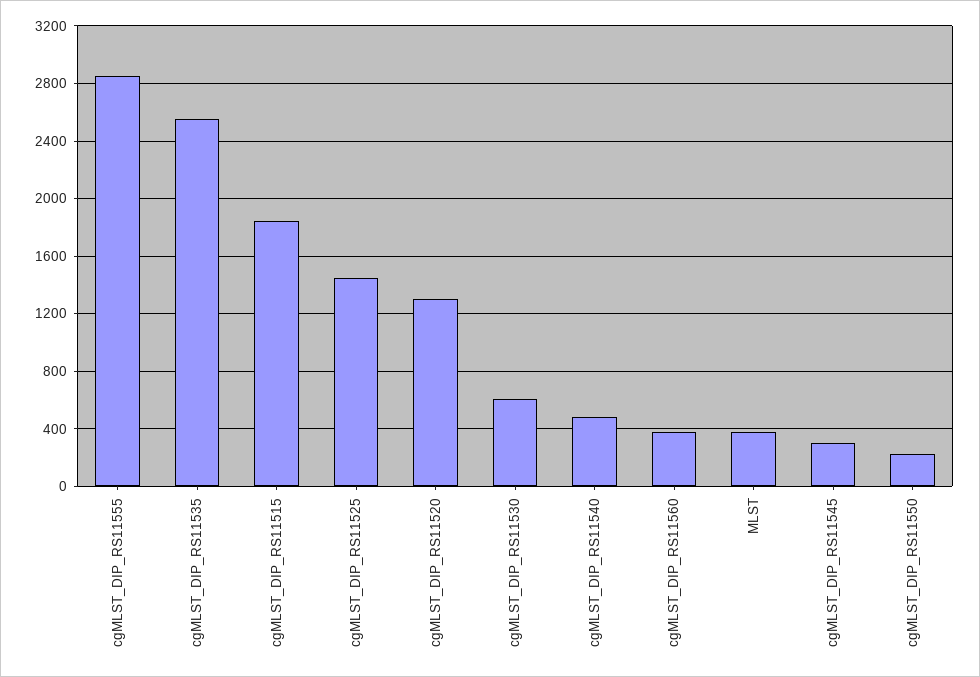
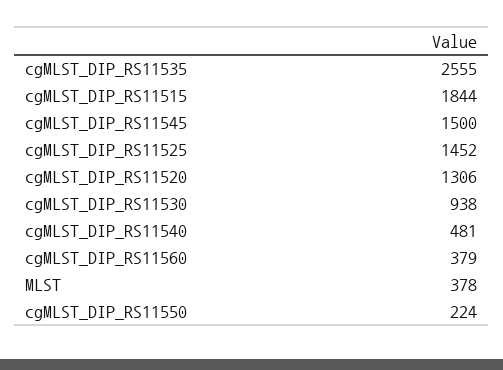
cgMLST_DIP_RS11555: 2850 -> none
cgMLST_DIP_RS11530: 600 -> 938
cgMLST_DIP_RS11545: 300 -> 1500

